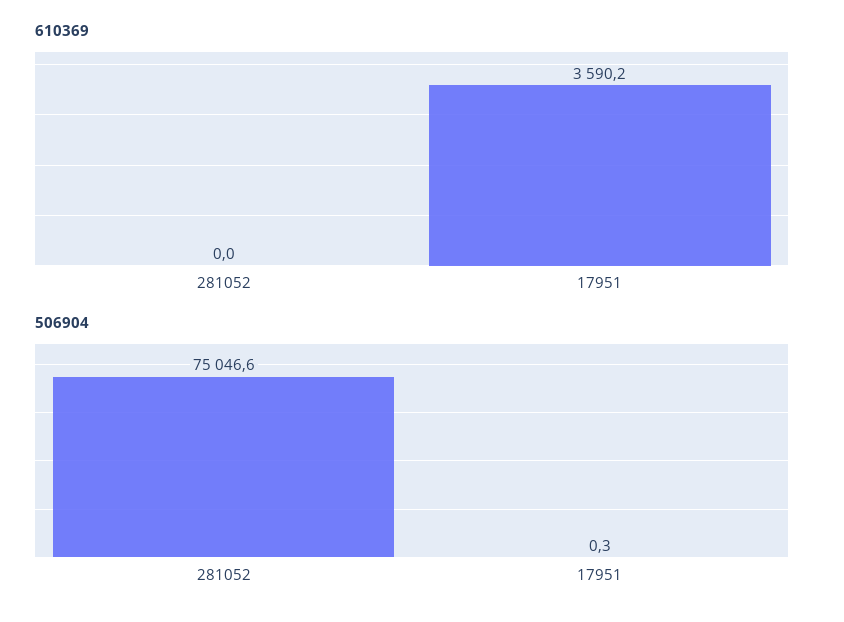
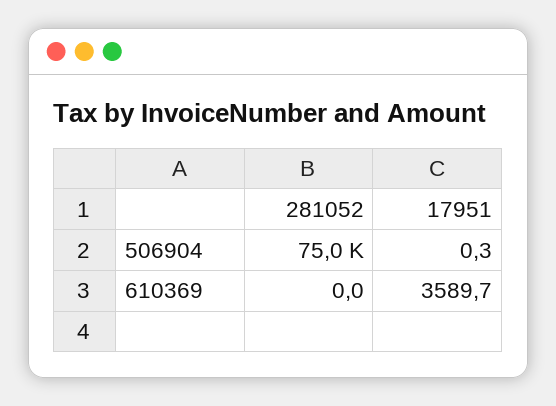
610369, 17951: 3590.2 -> 3589.7

